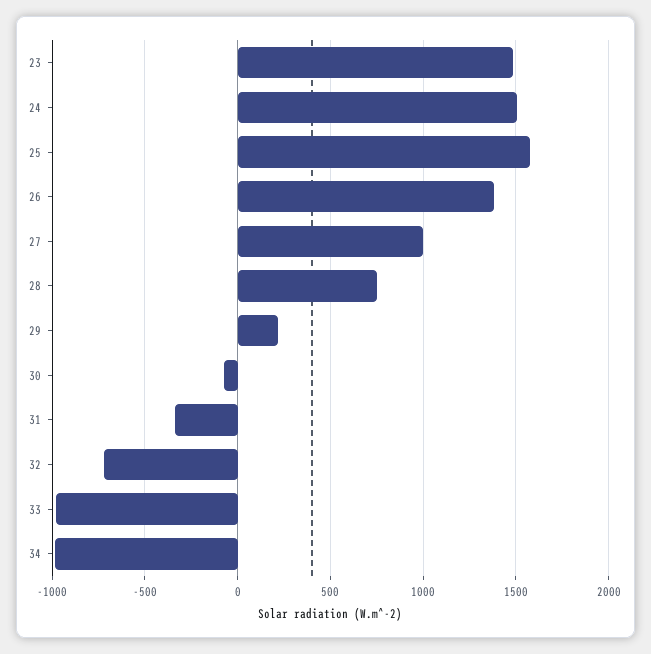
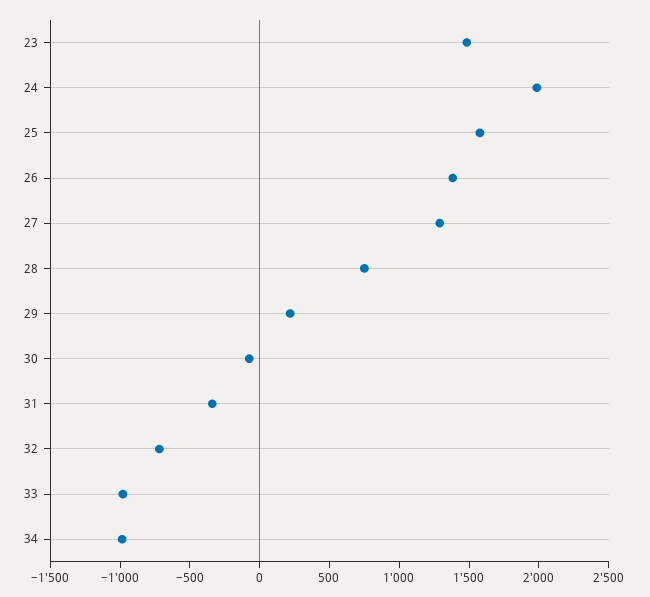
24: 1500 -> 2000
27: 1000 -> 1300

